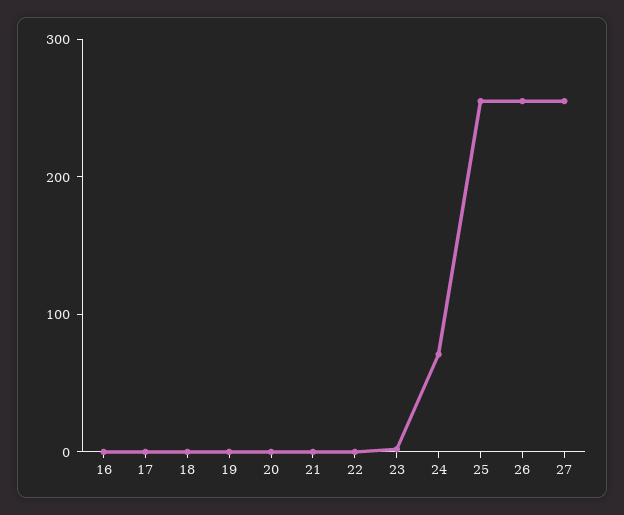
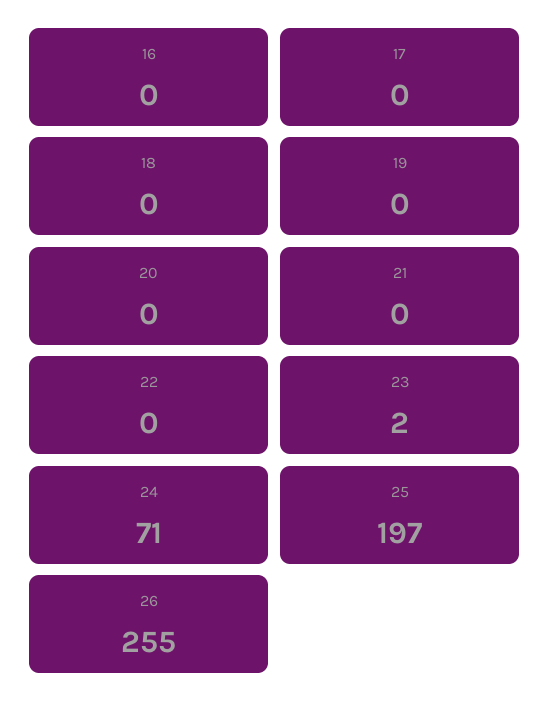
25: 260 -> 197
27: 260 -> none

